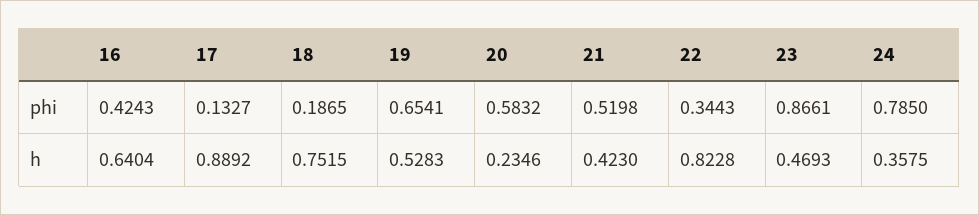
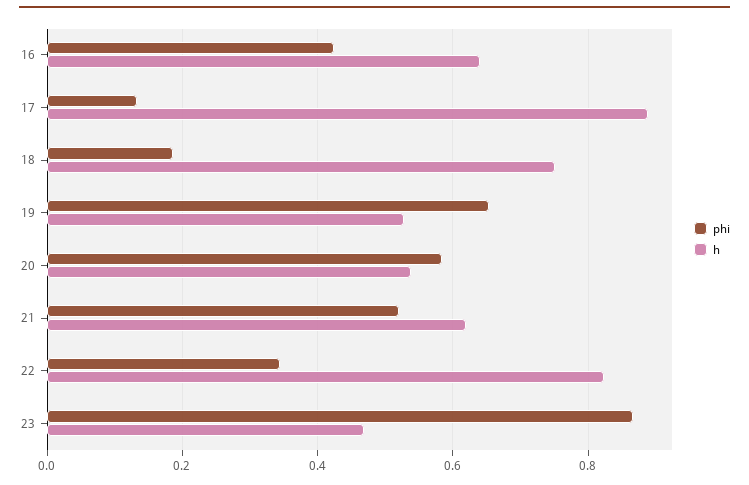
phi, 24: 0.785 -> none
h, 20: 0.2346 -> 0.54
h, 21: 0.423 -> 0.62
h, 24: 0.3575 -> none

